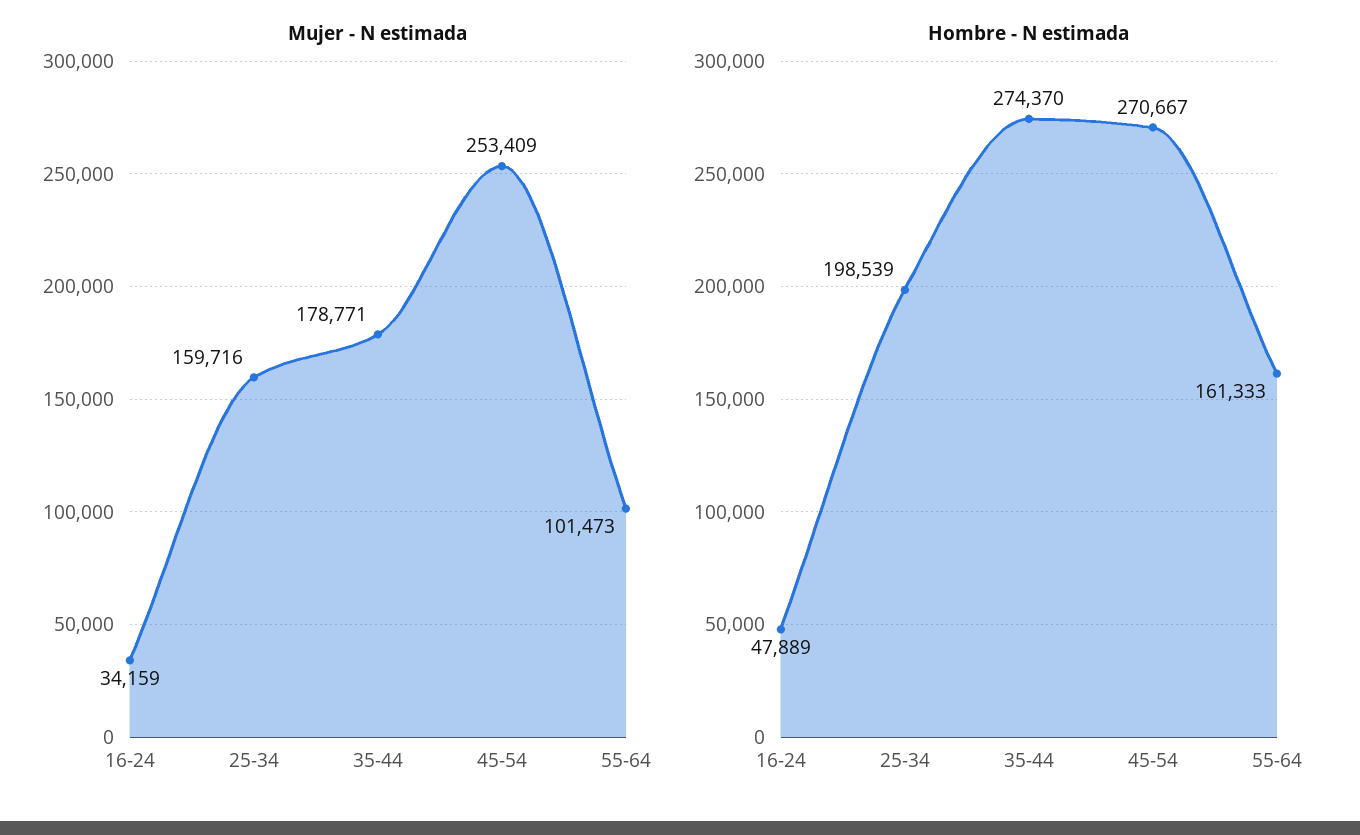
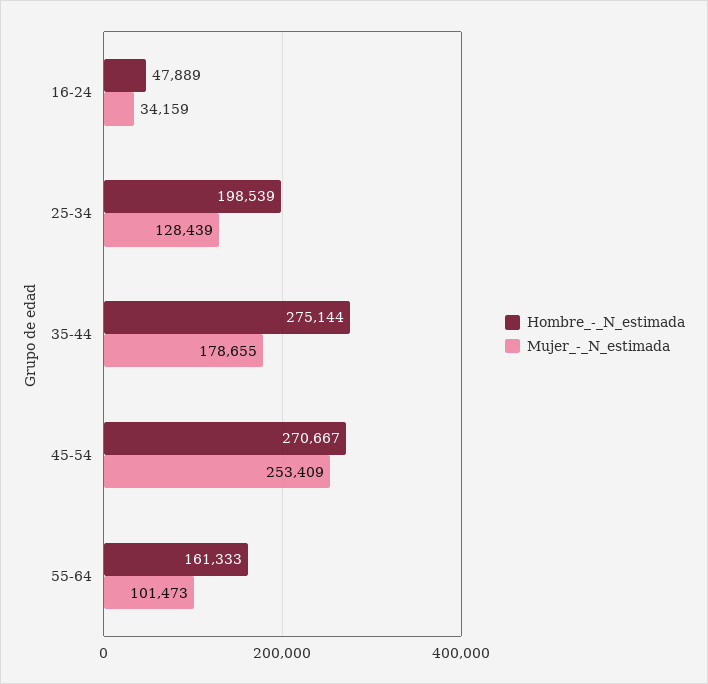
Mujer - N estimada, 25-34: 159716 -> 128439
Mujer - N estimada, 35-44: 178771 -> 178655
Hombre - N estimada, 35-44: 274370 -> 275144

